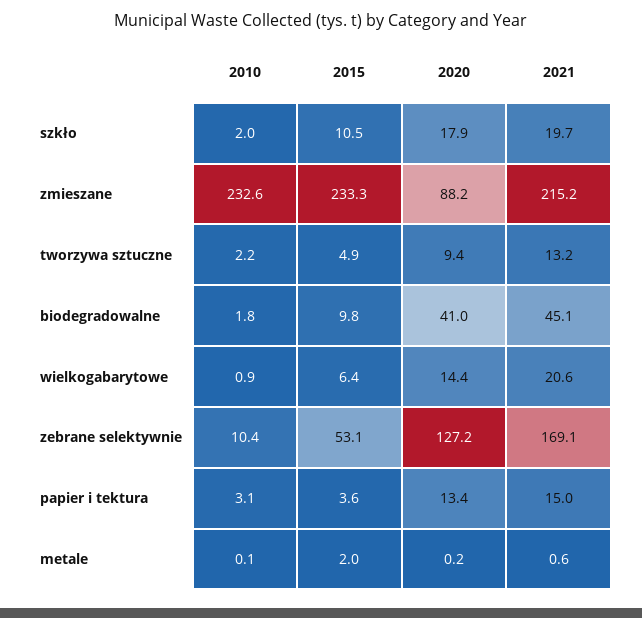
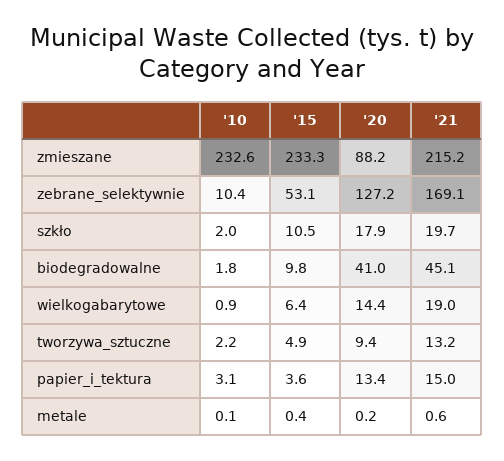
2021, wielkogabarytowe: 20.6 -> 19
2015, metale: 2 -> 0.4

